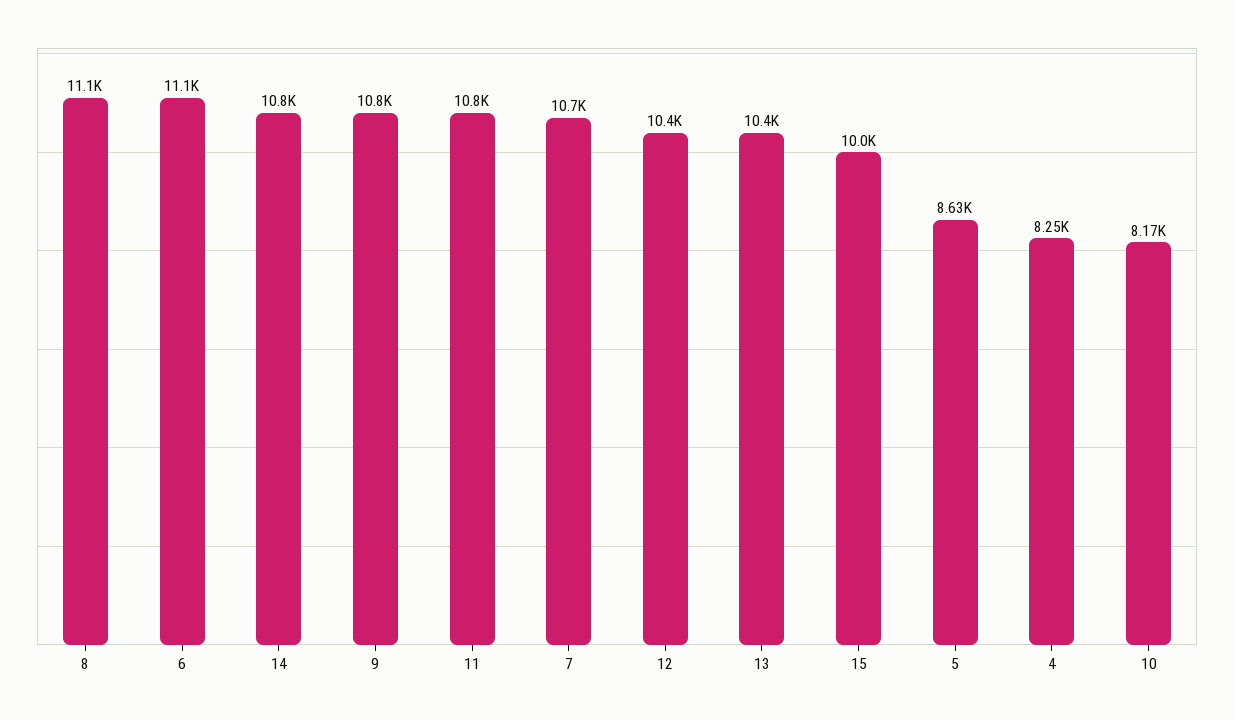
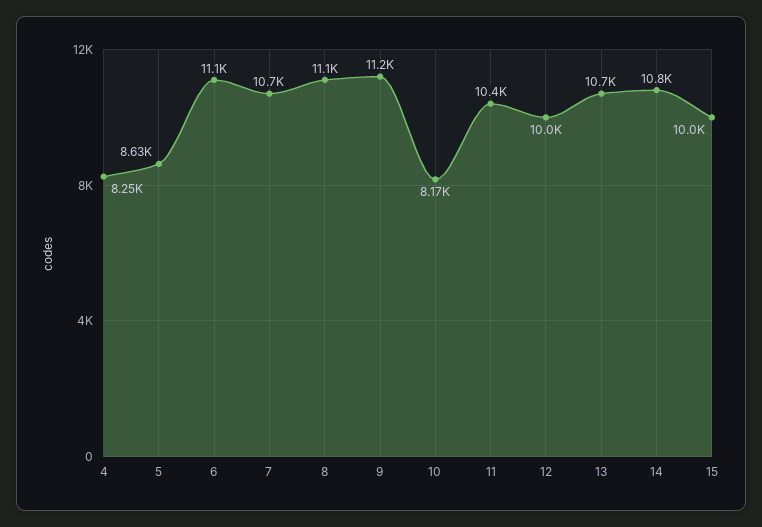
9: 10800 -> 11200
11: 10800 -> 10400
12: 10400 -> 10000
13: 10400 -> 10700

